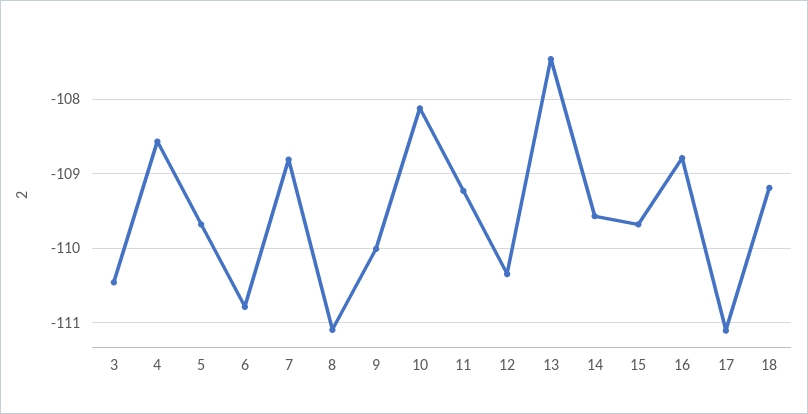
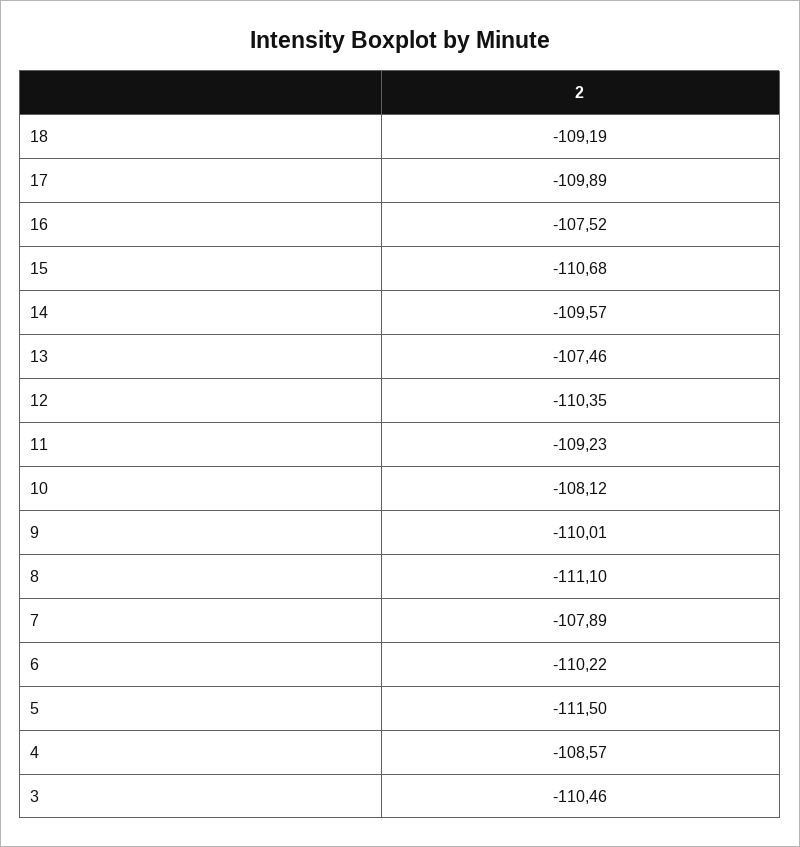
5: -109.7 -> -111.5
6: -110.8 -> -110.22
7: -108.8 -> -107.89
15: -109.7 -> -110.68
16: -108.8 -> -107.52
17: -111.1 -> -109.89

